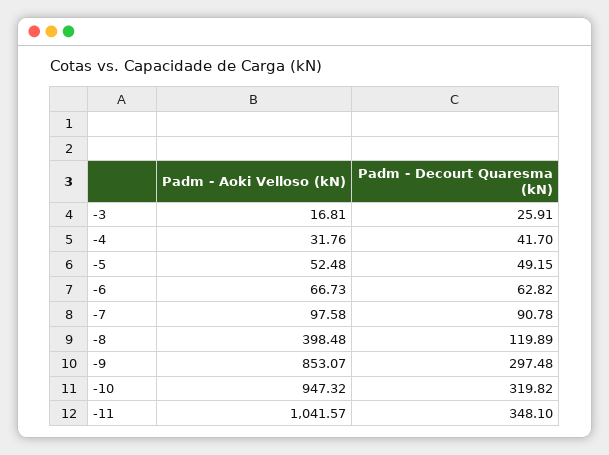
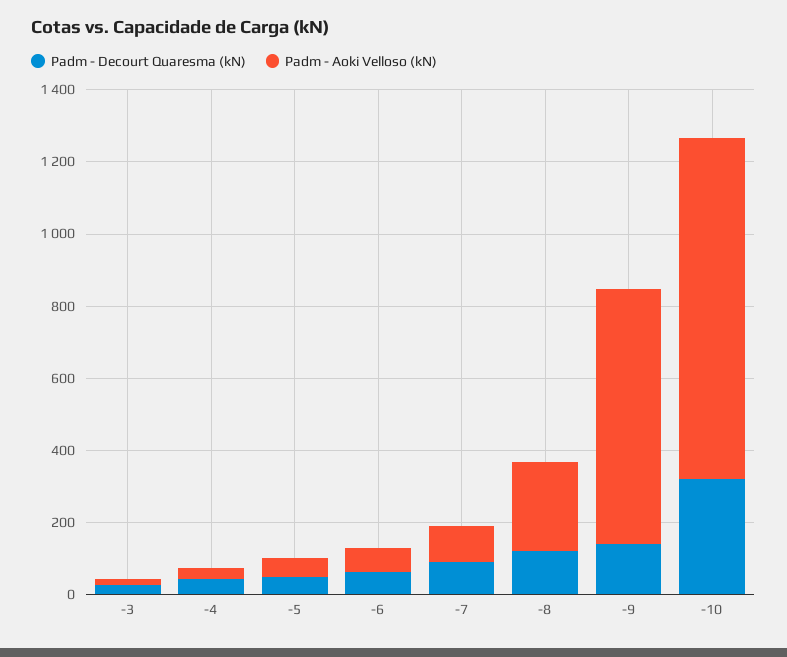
Padm - Aoki Velloso (kN), -8: 398.48 -> 250
Padm - Aoki Velloso (kN), -9: 853.07 -> 700
Padm - Decourt Quaresma (kN), -9: 297.48 -> 150
Padm - Aoki Velloso (kN), -11: 1041.57 -> none
Padm - Decourt Quaresma (kN), -11: 348.1 -> none

